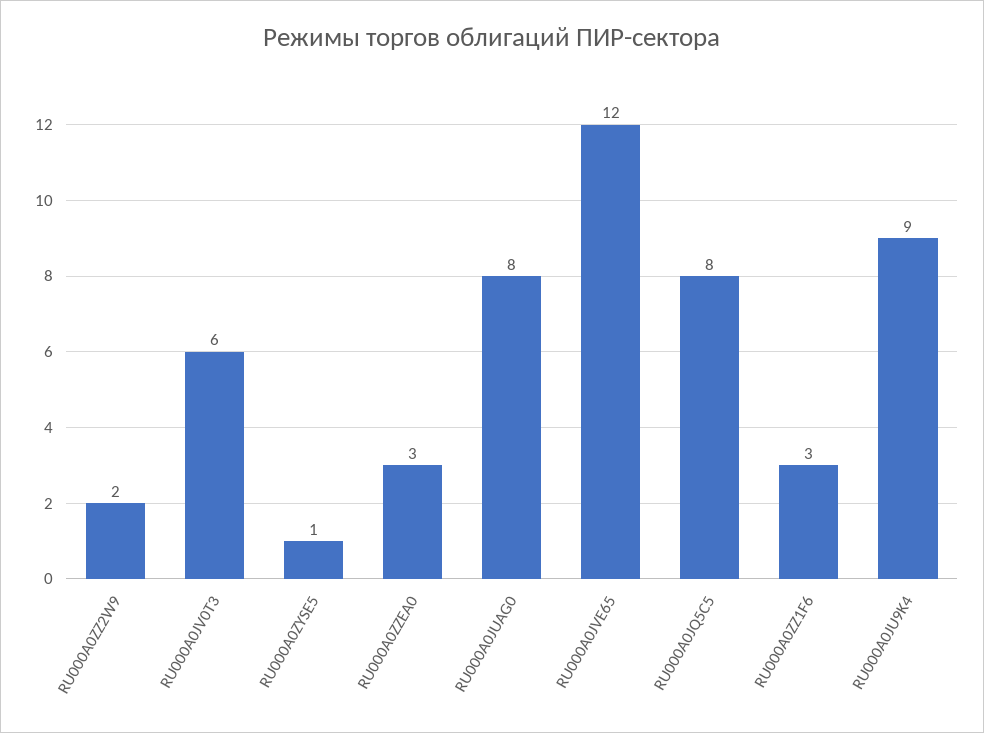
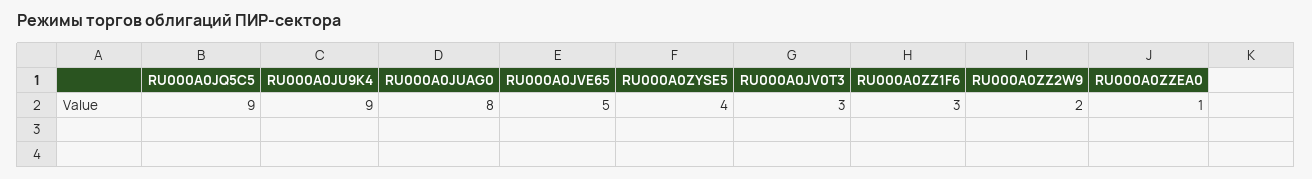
RU000A0JV0T3: 6 -> 3
RU000A0ZYSE5: 1 -> 4
RU000A0ZZEA0: 3 -> 1
RU000A0JVE65: 12 -> 5
RU000A0JQ5C5: 8 -> 9

